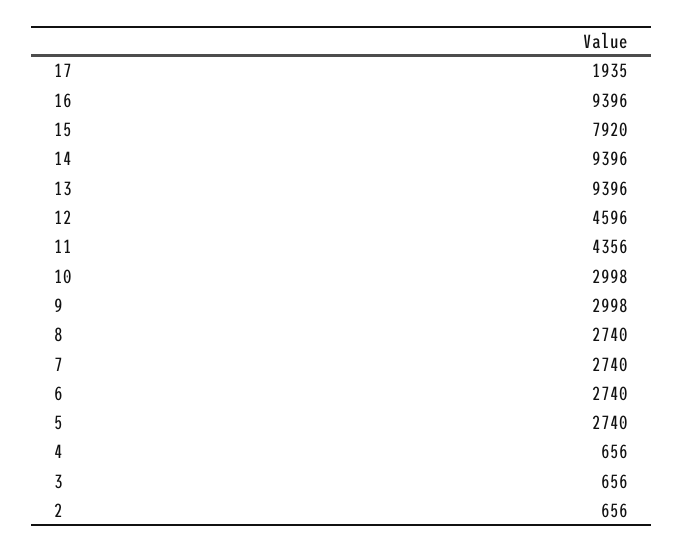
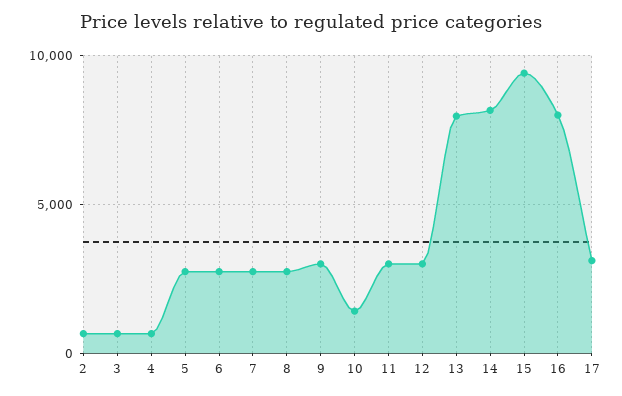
17: 1935 -> 3000
16: 9396 -> 8000
15: 7920 -> 9500
14: 9396 -> 8000
13: 9396 -> 8000
12: 4596 -> 3000
11: 4356 -> 3000
10: 2998 -> 1500

